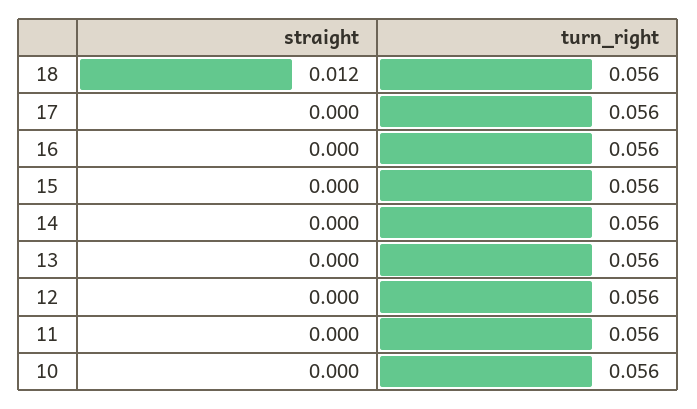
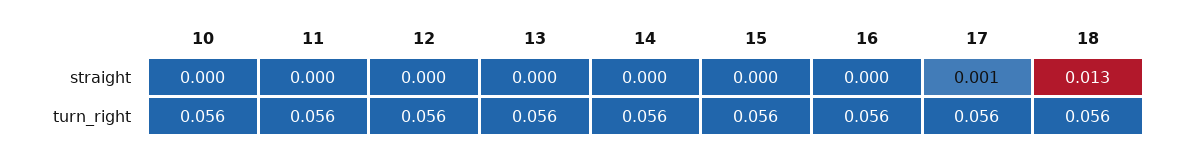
straight, 18: 0.012 -> 0.013
straight, 17: 0 -> 0.001

